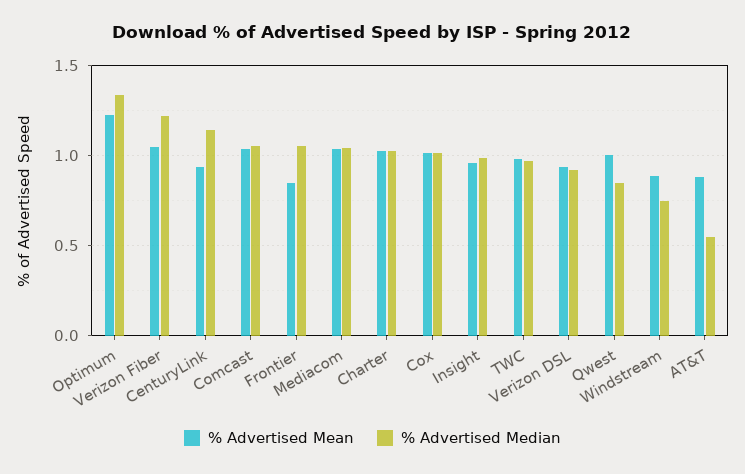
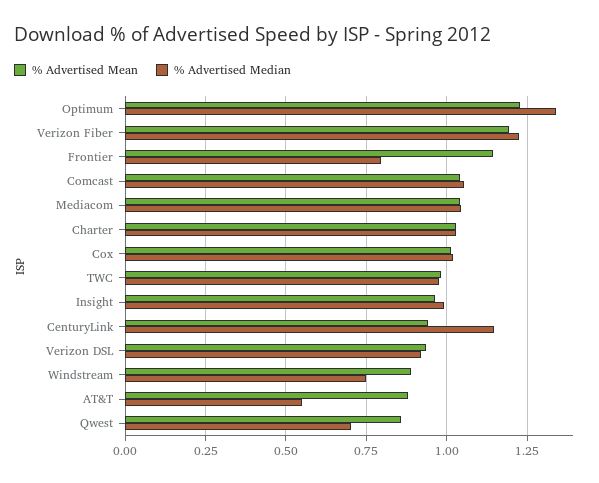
% Advertised Mean, Verizon Fiber: 1.05 -> 1.2
% Advertised Mean, Frontier: 0.85 -> 1.15
% Advertised Median, Frontier: 1.05 -> 0.8
% Advertised Mean, Qwest: 1 -> 0.85
% Advertised Median, Qwest: 0.85 -> 0.7

